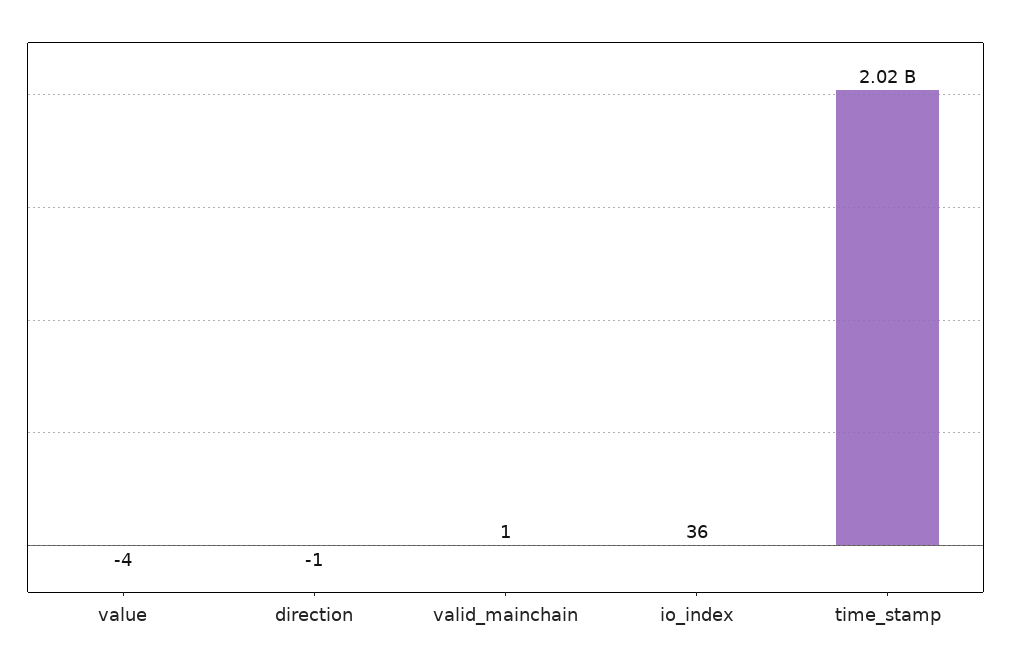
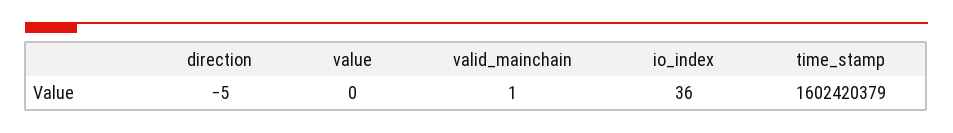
value: -4 -> 0
direction: -1 -> -5
time_stamp: 2020000000 -> 1602420379

